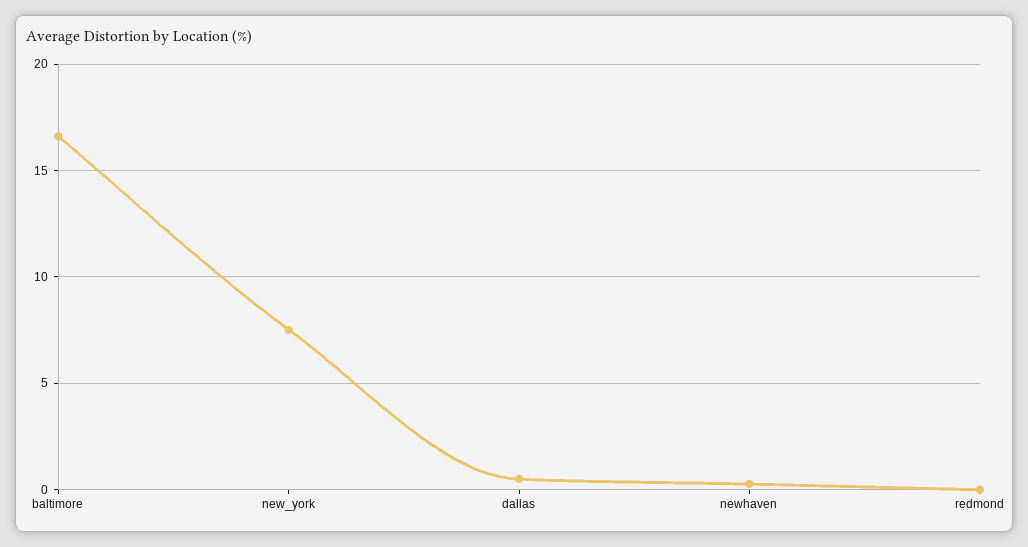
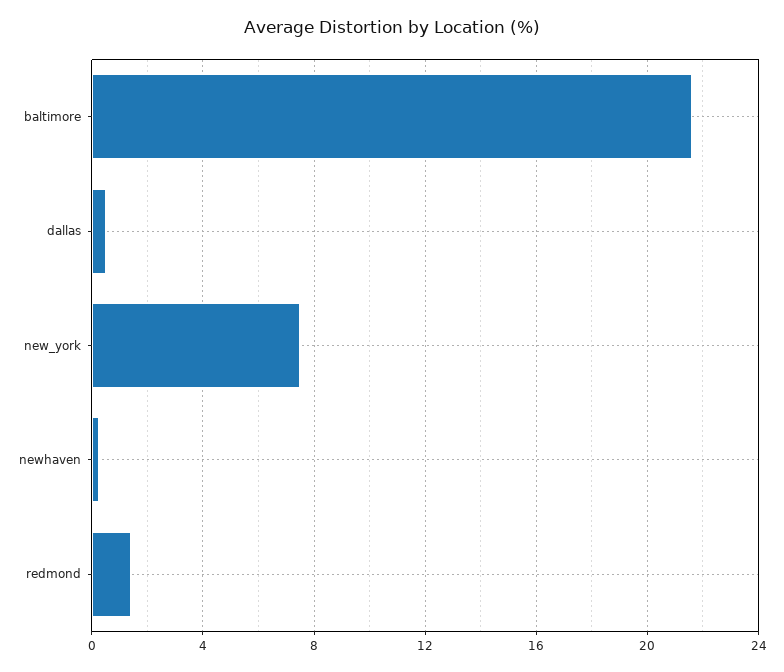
baltimore: 16.5 -> 21.5
redmond: 0 -> 1.5

